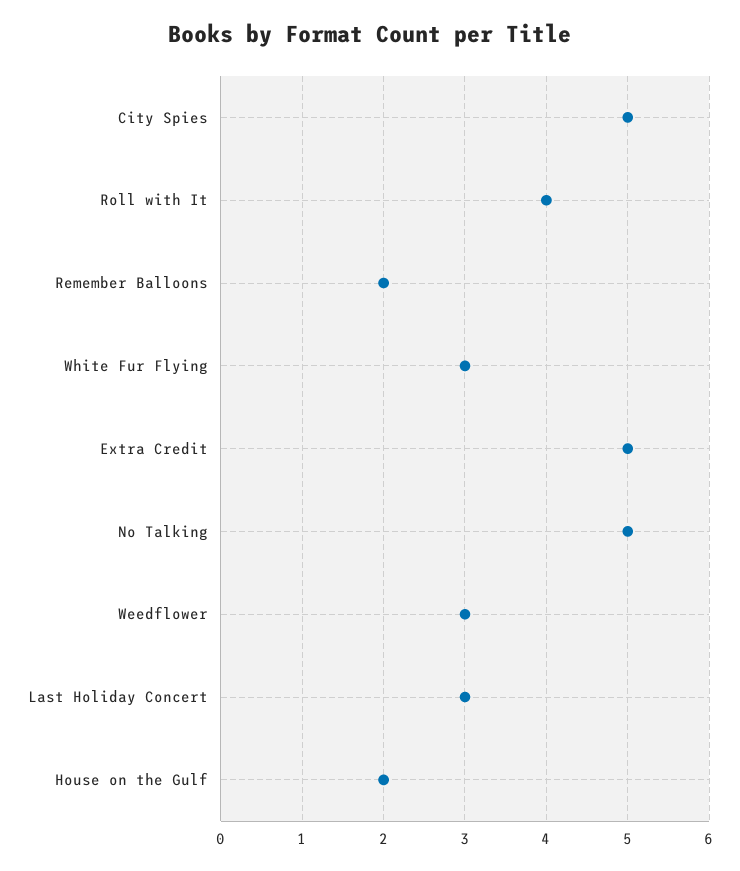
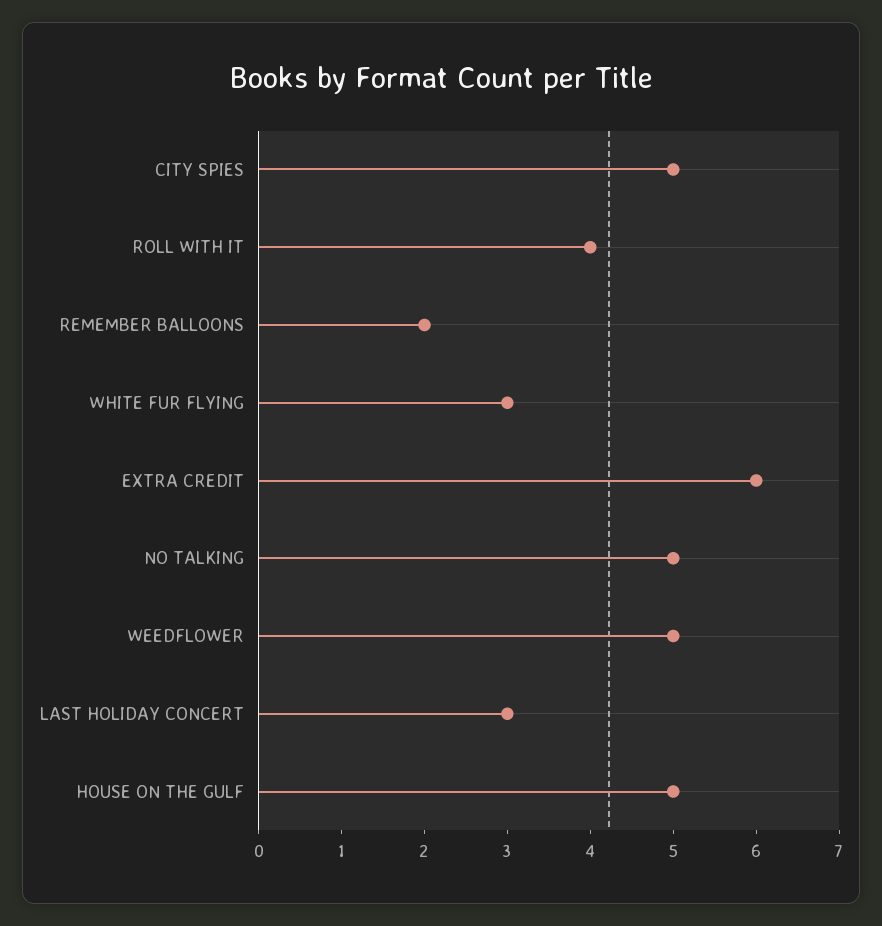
Extra Credit: 5 -> 6
Weedflower: 3 -> 5
House on the Gulf: 2 -> 5

